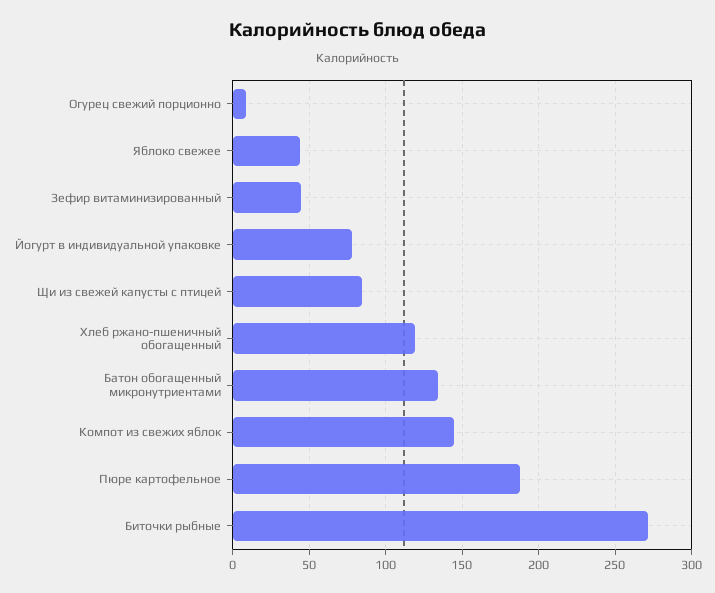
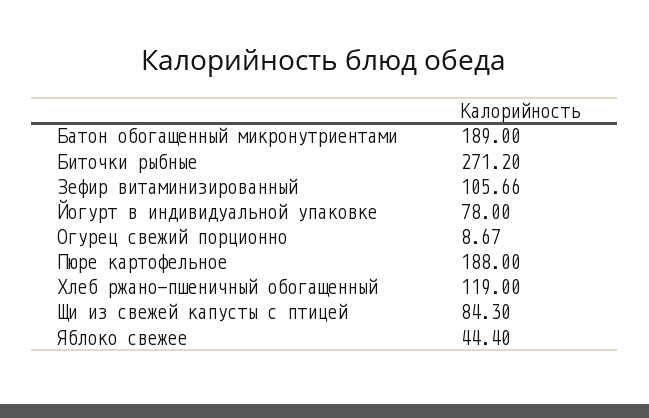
Зефир витаминизированный: 45 -> 105.66
Батон обогащенный микронутриентами: 135 -> 189
Компот из свежих яблок: 145 -> none

